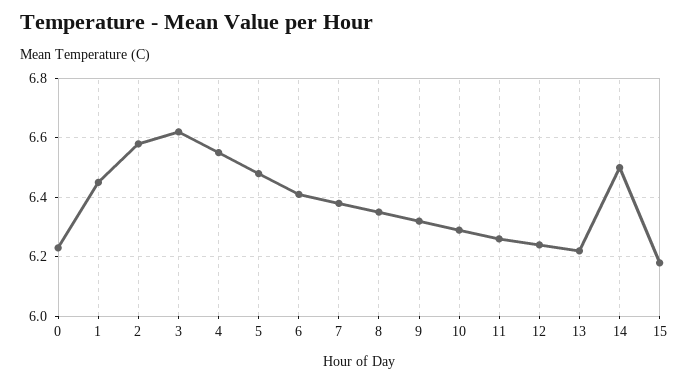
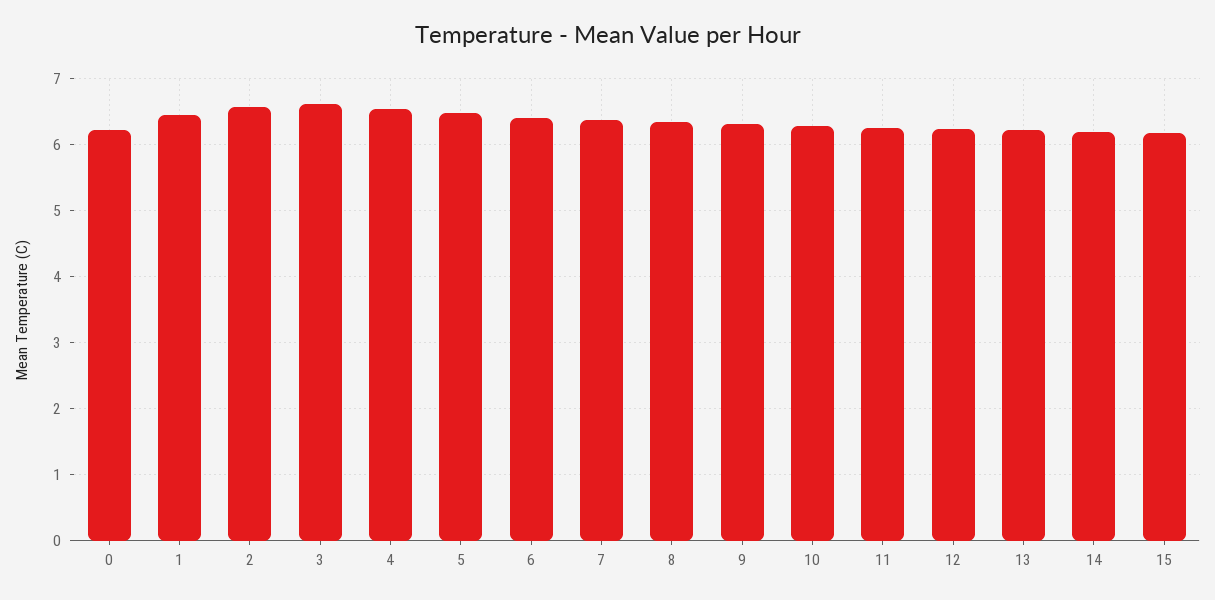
14: 6.5 -> 6.2

